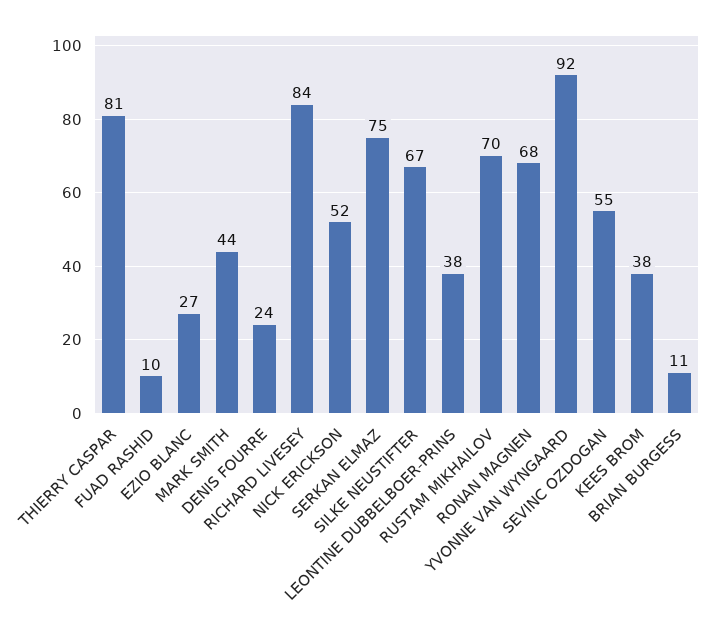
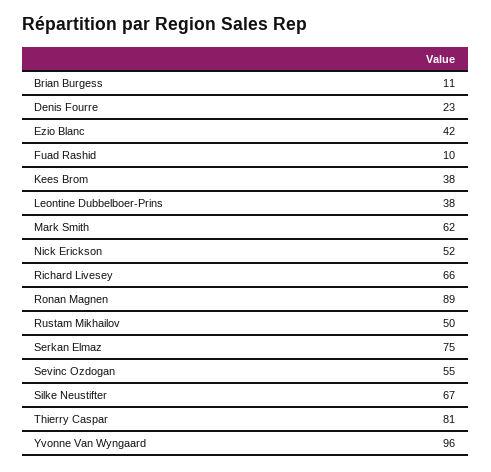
EZIO BLANC: 27 -> 42
MARK SMITH: 44 -> 62
DENIS FOURRE: 24 -> 23
RICHARD LIVESEY: 84 -> 66
RUSTAM MIKHAILOV: 70 -> 50
RONAN MAGNEN: 68 -> 89
YVONNE VAN WYNGAARD: 92 -> 96

